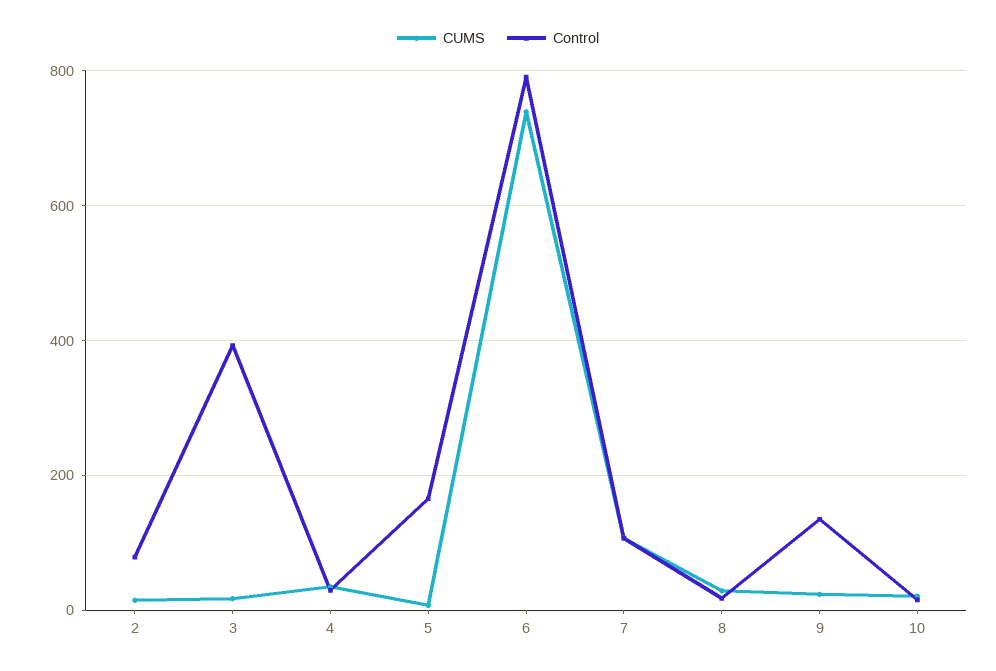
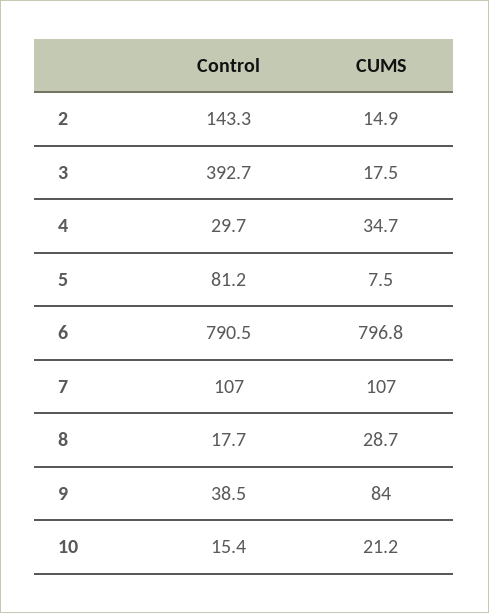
Control, 2: 80 -> 143.3
Control, 5: 160 -> 81.2
CUMS, 6: 740 -> 796.8
CUMS, 9: 20 -> 84
Control, 9: 140 -> 38.5

